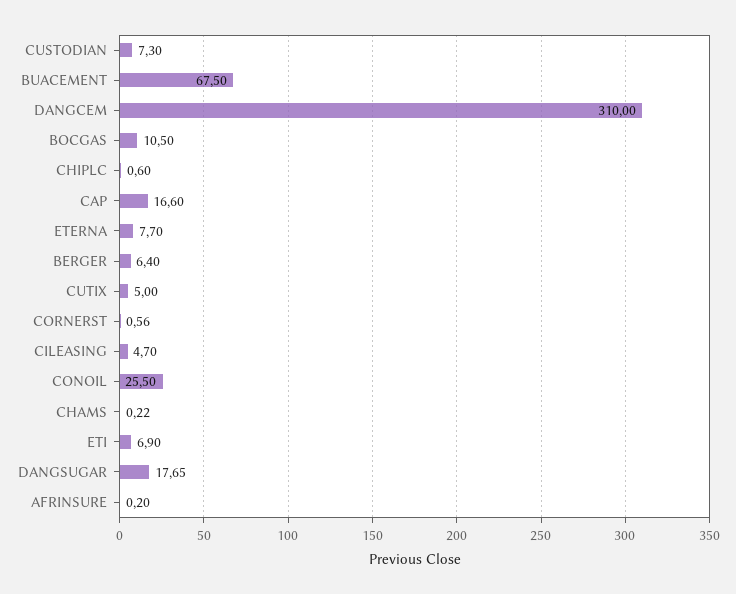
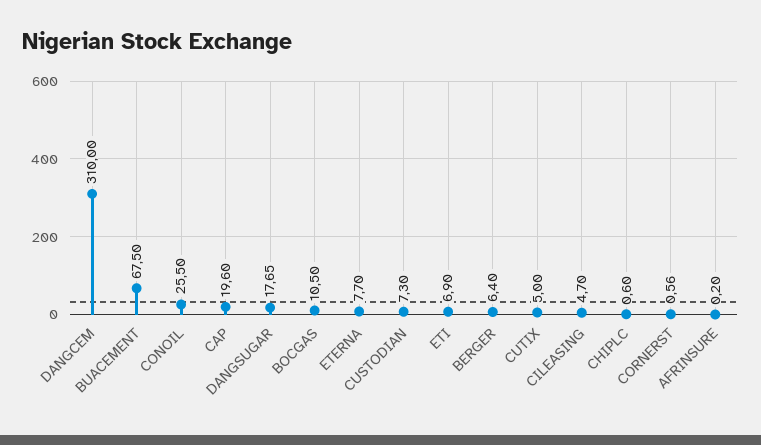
CAP: 16.6 -> 19.6
CHAMS: 0.22 -> none

